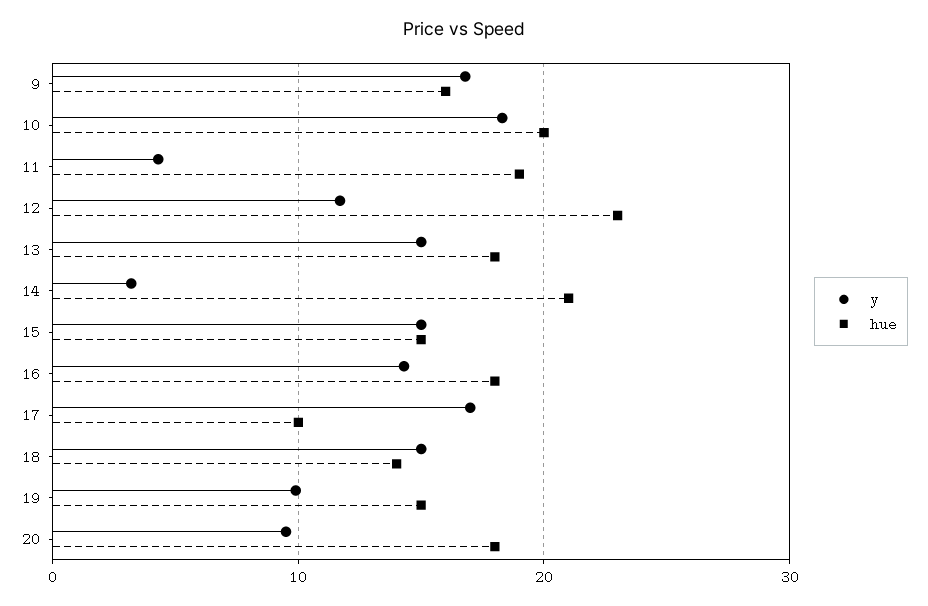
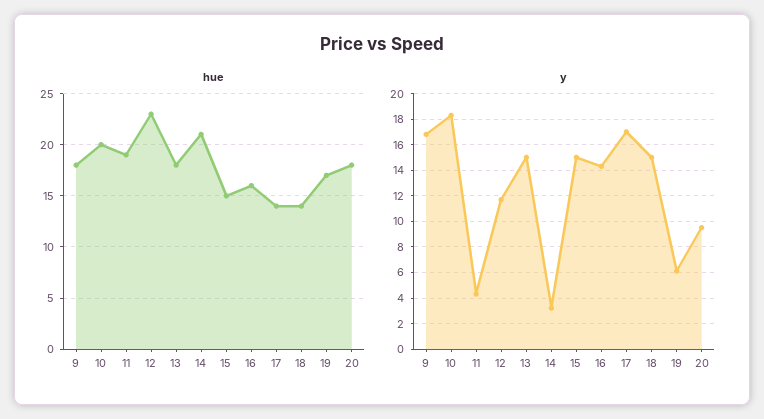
hue, 9: 16 -> 18
hue, 16: 18 -> 16
hue, 17: 10 -> 14
y, 19: 10 -> 6
hue, 19: 15 -> 17

